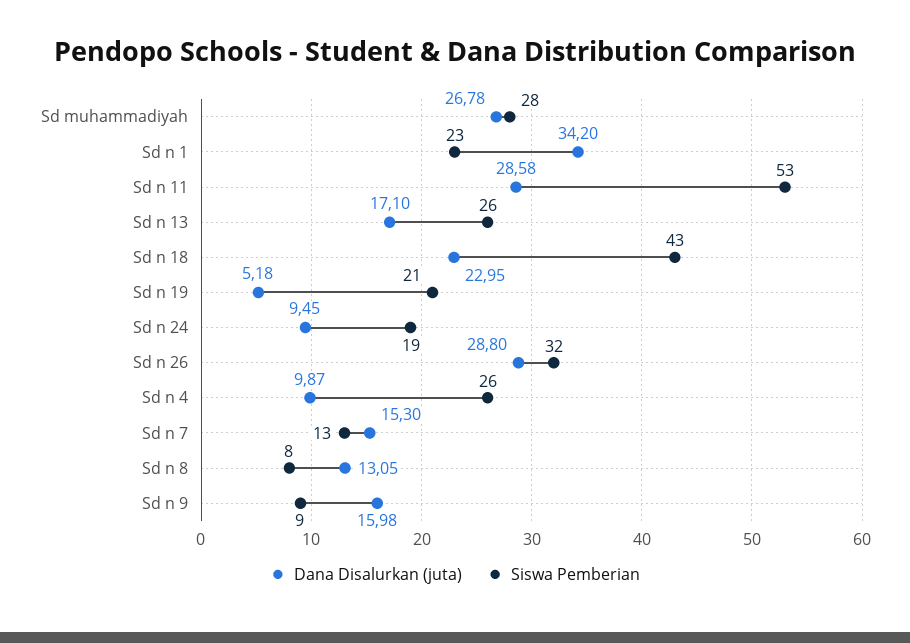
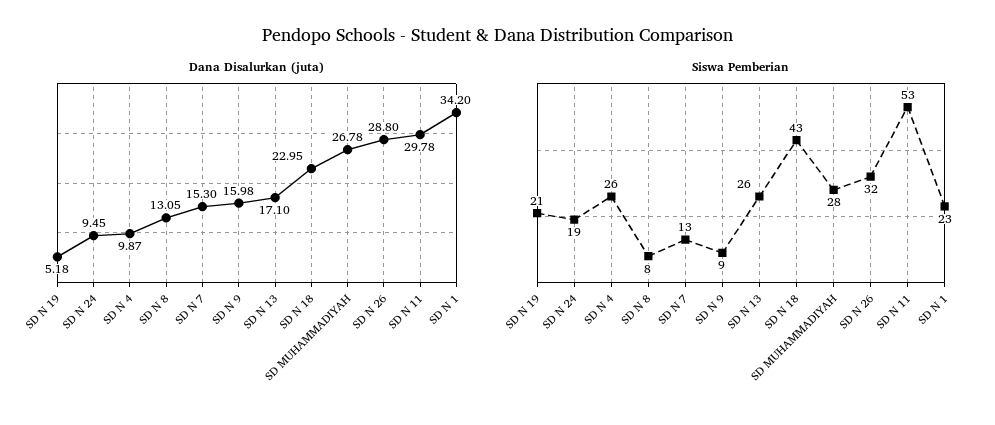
Dana Disalurkan (juta), Sd n 11: 28.58 -> 29.78

